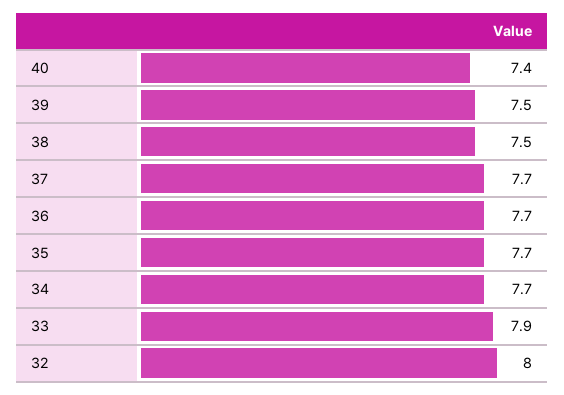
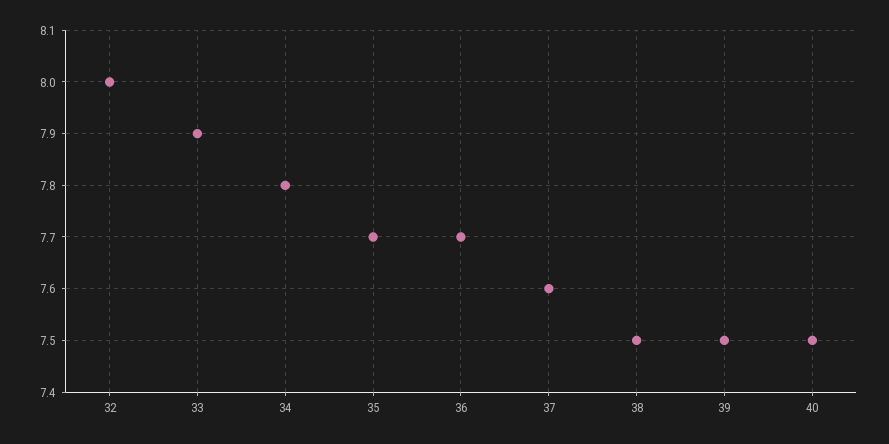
40: 7.4 -> 7.5
37: 7.7 -> 7.6
34: 7.7 -> 7.8

